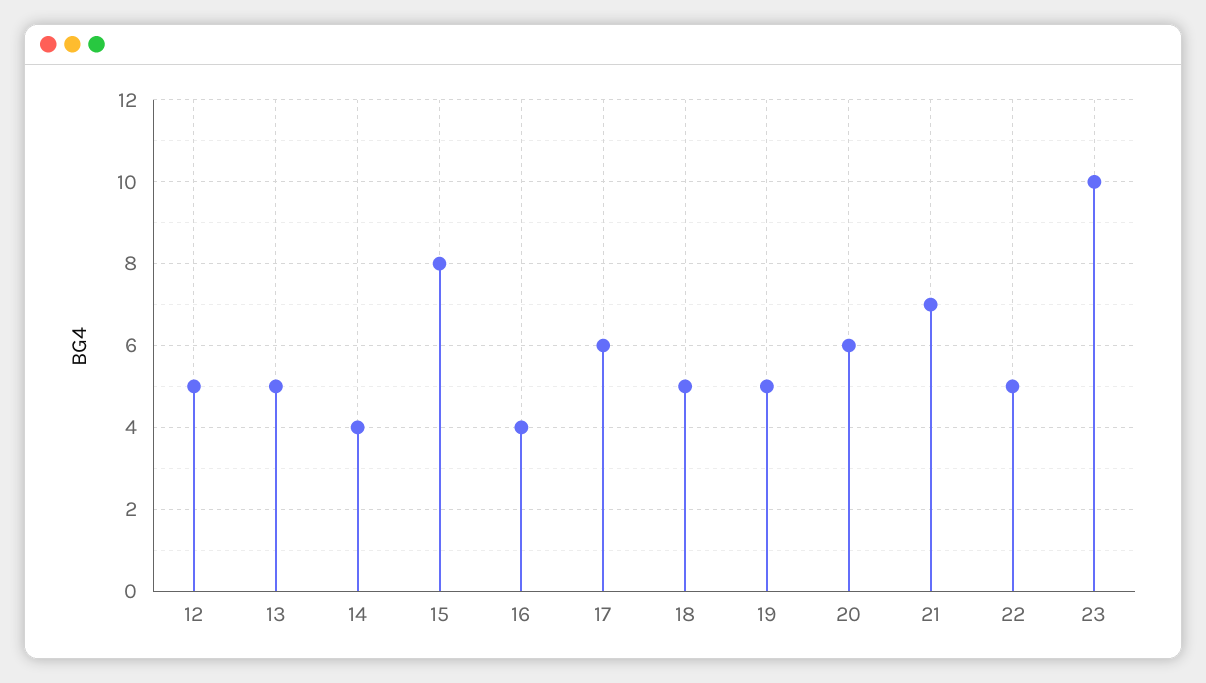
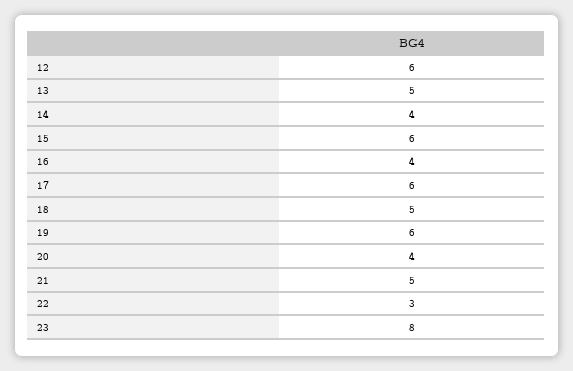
12: 5 -> 6
15: 8 -> 6
19: 5 -> 6
20: 6 -> 4
21: 7 -> 5
22: 5 -> 3
23: 10 -> 8

